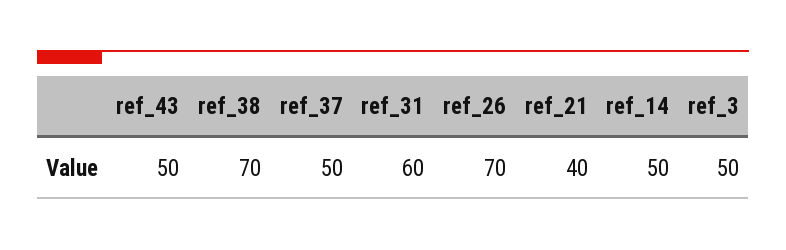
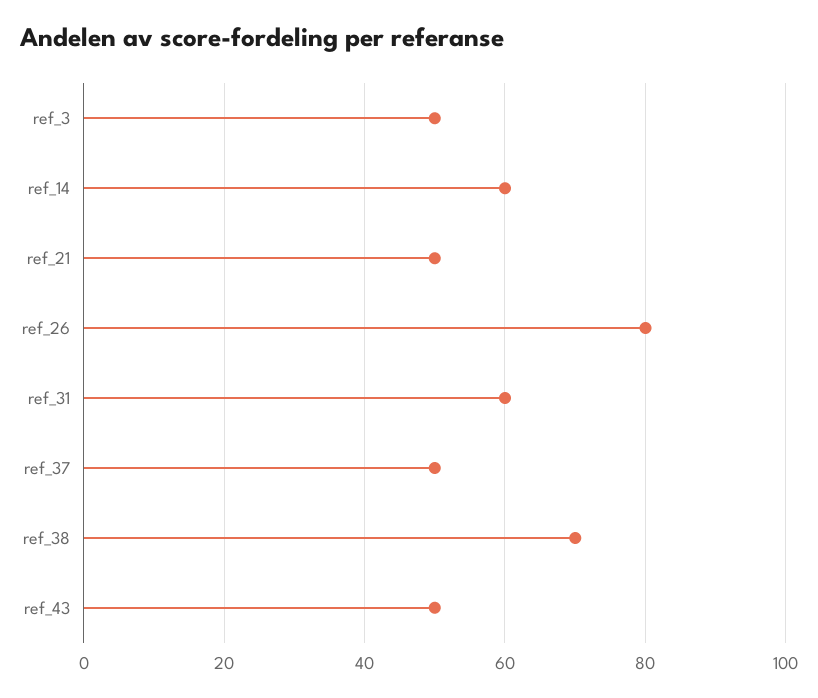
ref_26: 70 -> 80
ref_21: 40 -> 50
ref_14: 50 -> 60

